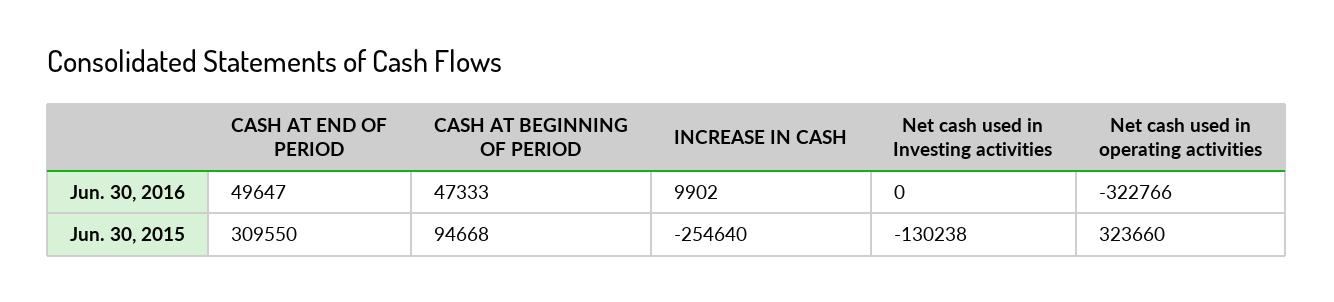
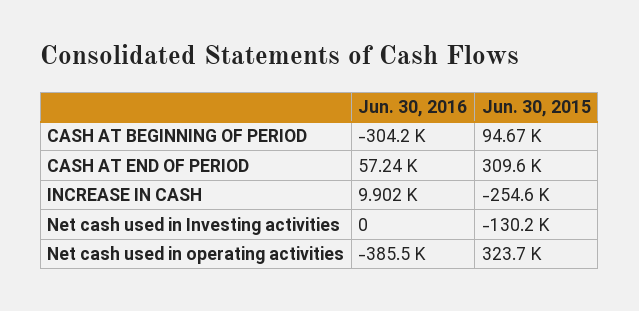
CASH AT END OF PERIOD, Jun. 30, 2016: 49647 -> 57240
CASH AT BEGINNING OF PERIOD, Jun. 30, 2016: 47333 -> -304200
Net cash used in operating activities, Jun. 30, 2016: -322766 -> -385500

